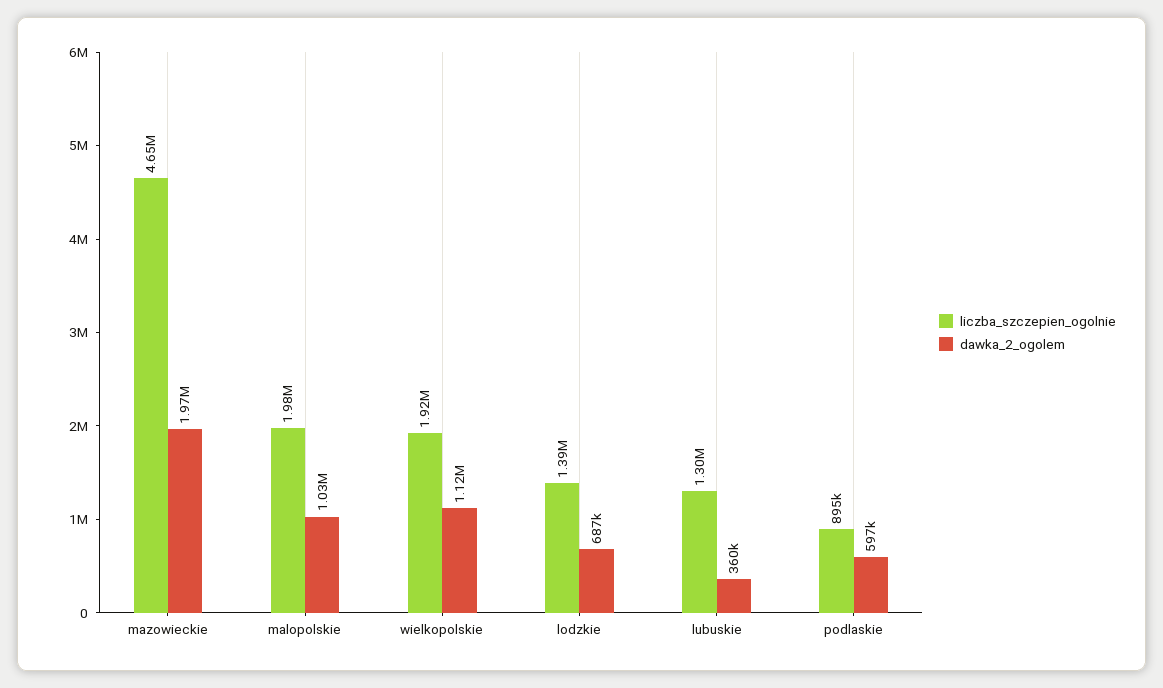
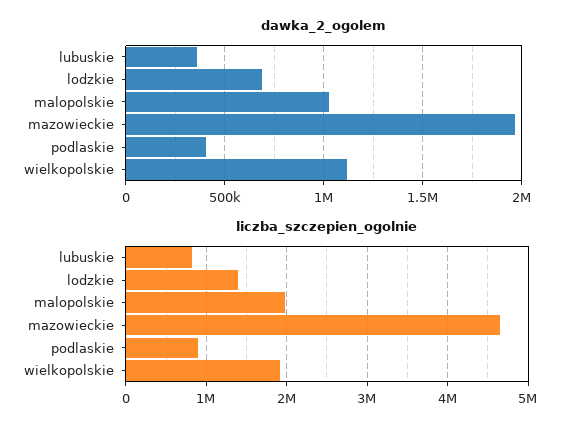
liczba_szczepien_ogolnie, lubuskie: 1300000 -> 800000
dawka_2_ogolem, podlaskie: 597000 -> 400000

